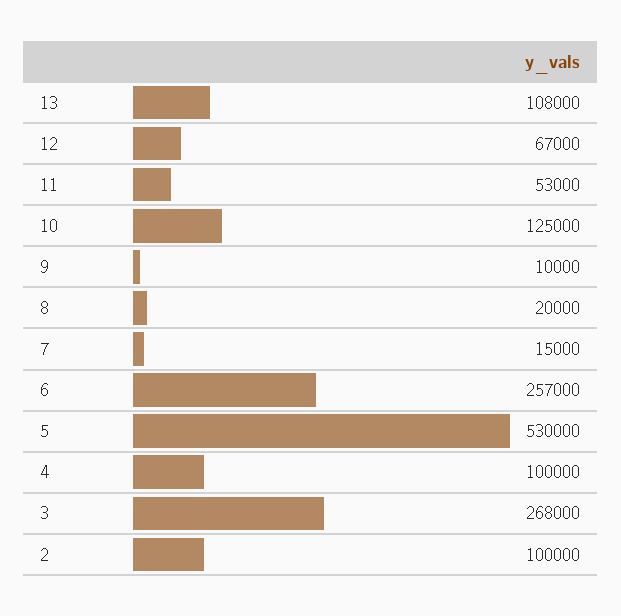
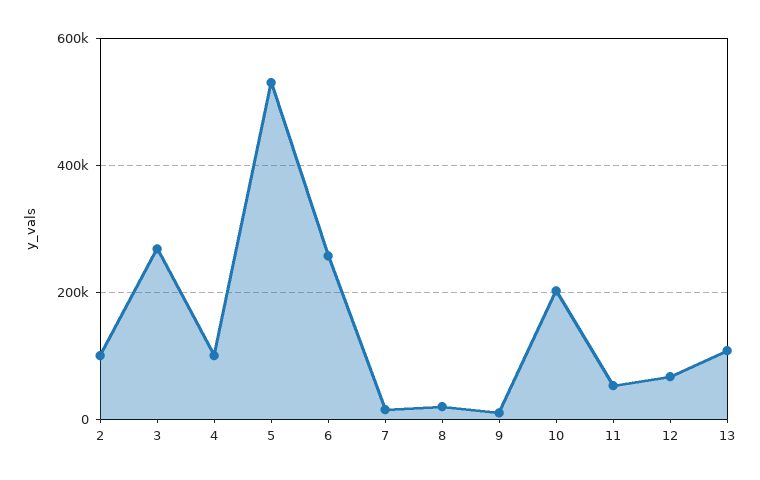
10: 125000 -> 200000

